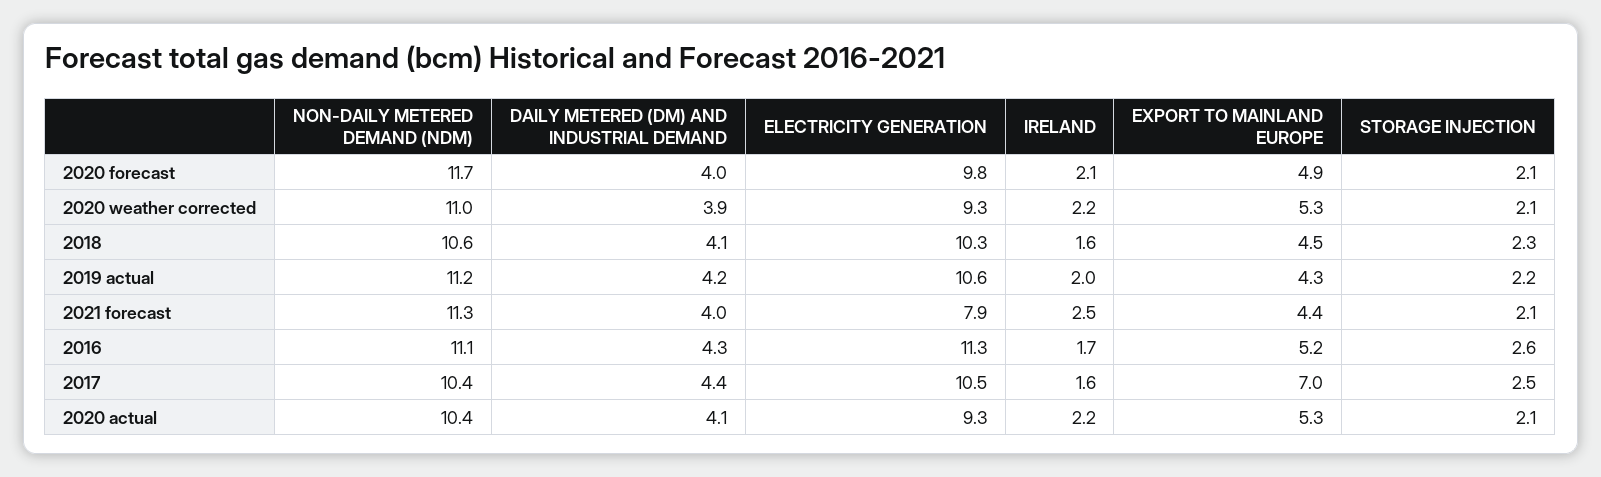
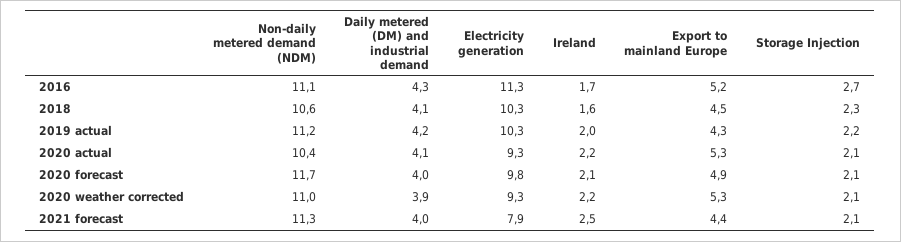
ELECTRICITY GENERATION, 2019 actual: 10.6 -> 10.3
STORAGE INJECTION, 2016: 2.6 -> 2.7
NON-DAILY METERED DEMAND (NDM), 2017: 10.4 -> none
DAILY METERED (DM) AND INDUSTRIAL DEMAND, 2017: 4.4 -> none
ELECTRICITY GENERATION, 2017: 10.5 -> none
IRELAND, 2017: 1.6 -> none
EXPORT TO MAINLAND EUROPE, 2017: 7 -> none
STORAGE INJECTION, 2017: 2.5 -> none

